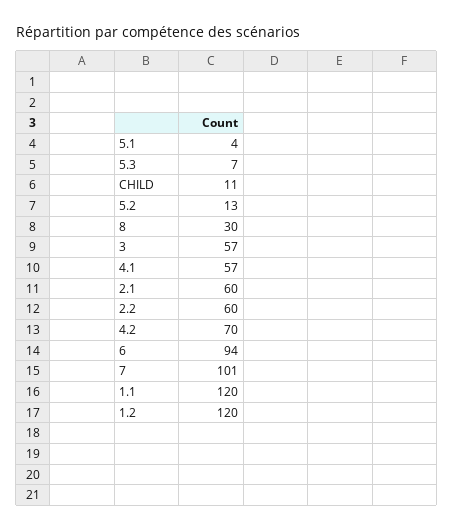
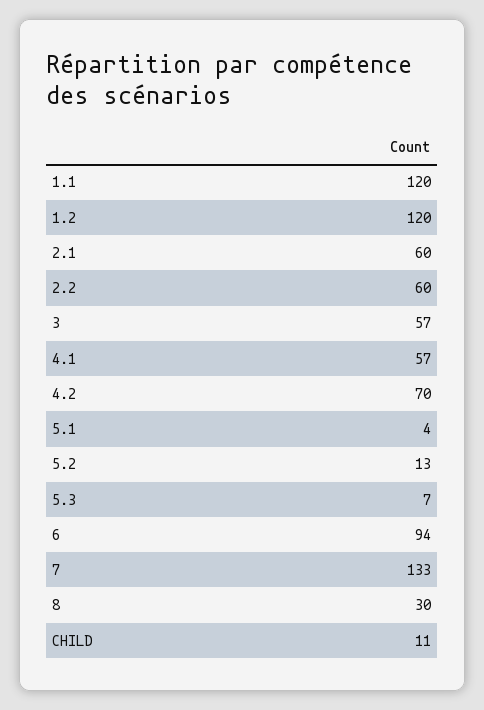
7: 101 -> 133

